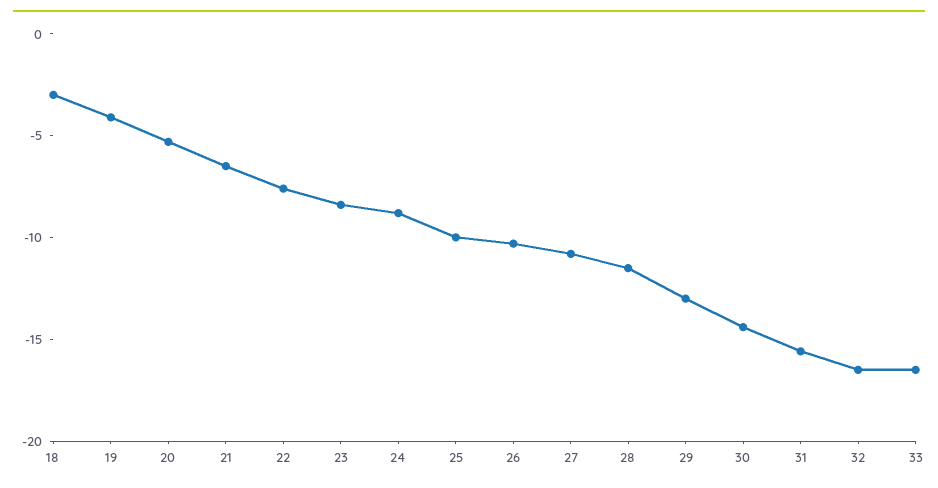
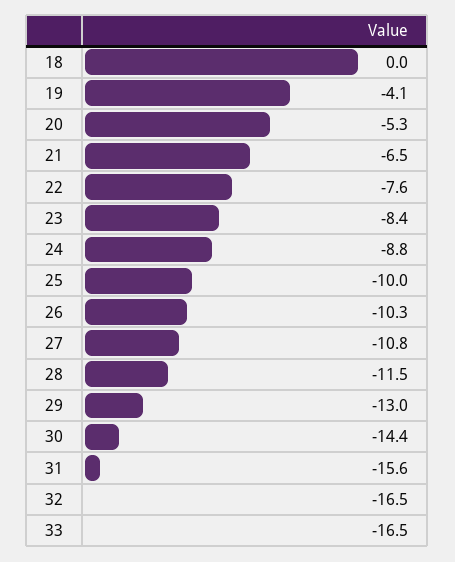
18: -3 -> 0

